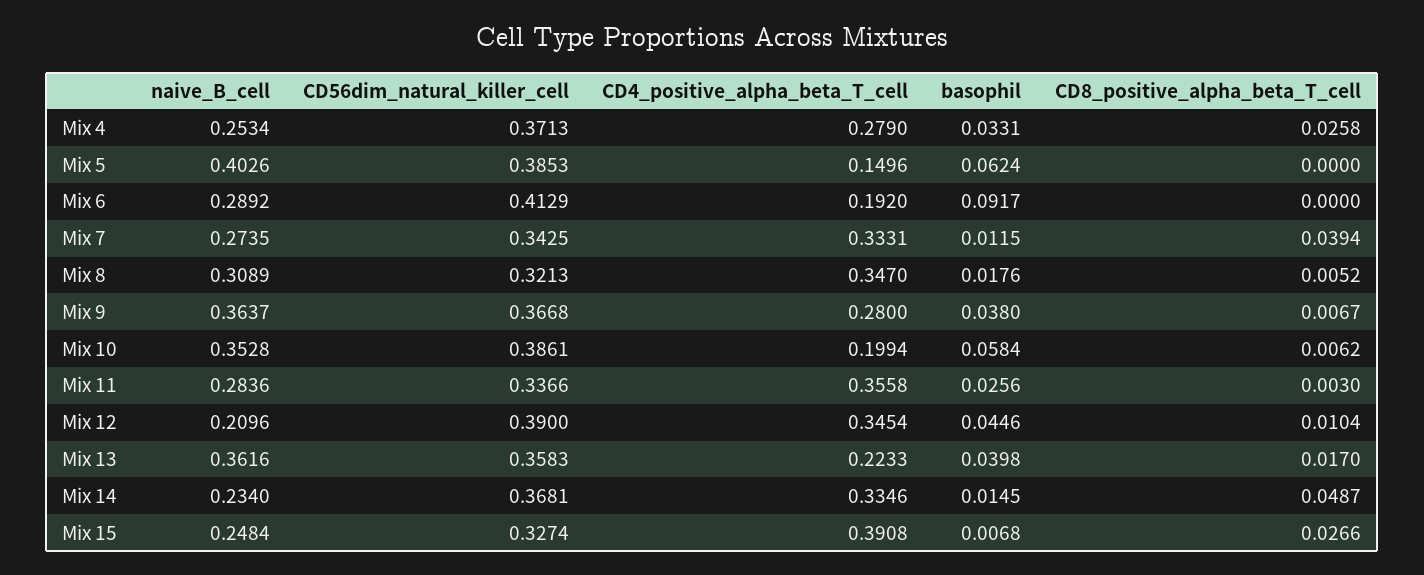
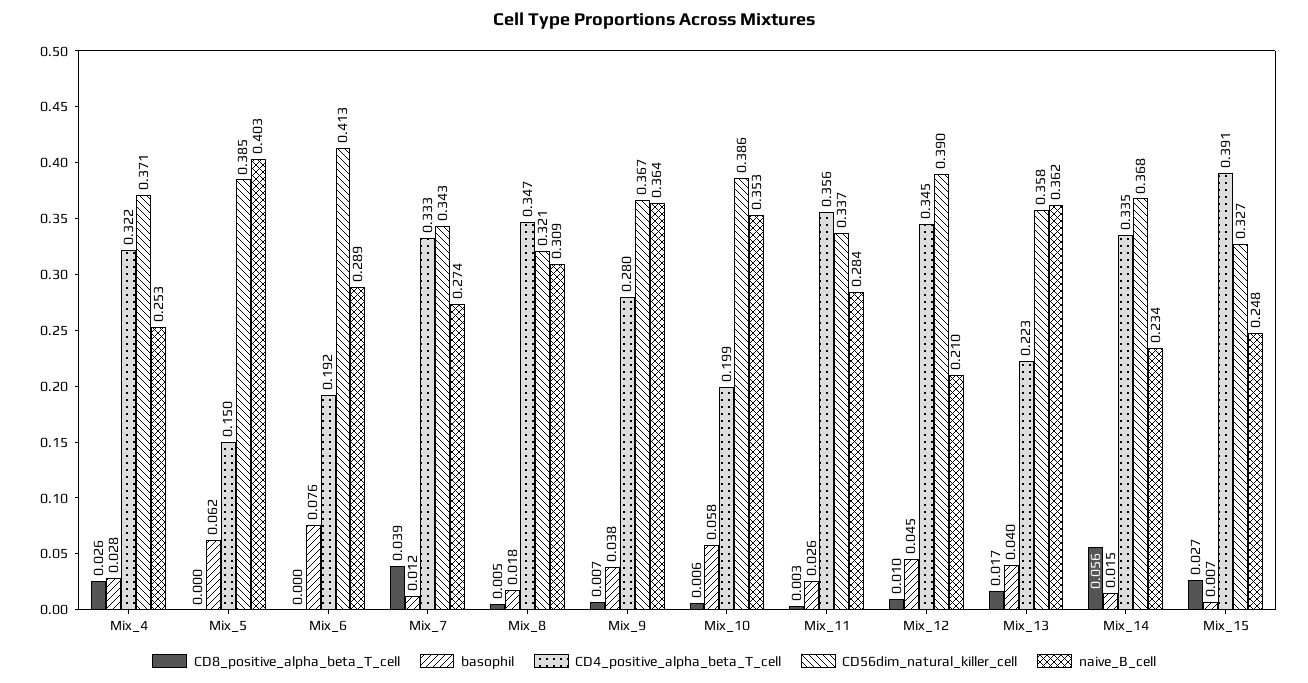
CD4_positive_alpha_beta_T_cell, Mix 4: 0.279 -> 0.322
basophil, Mix 4: 0.0331 -> 0.028
basophil, Mix 6: 0.0917 -> 0.076
CD8_positive_alpha_beta_T_cell, Mix 14: 0.0487 -> 0.056

